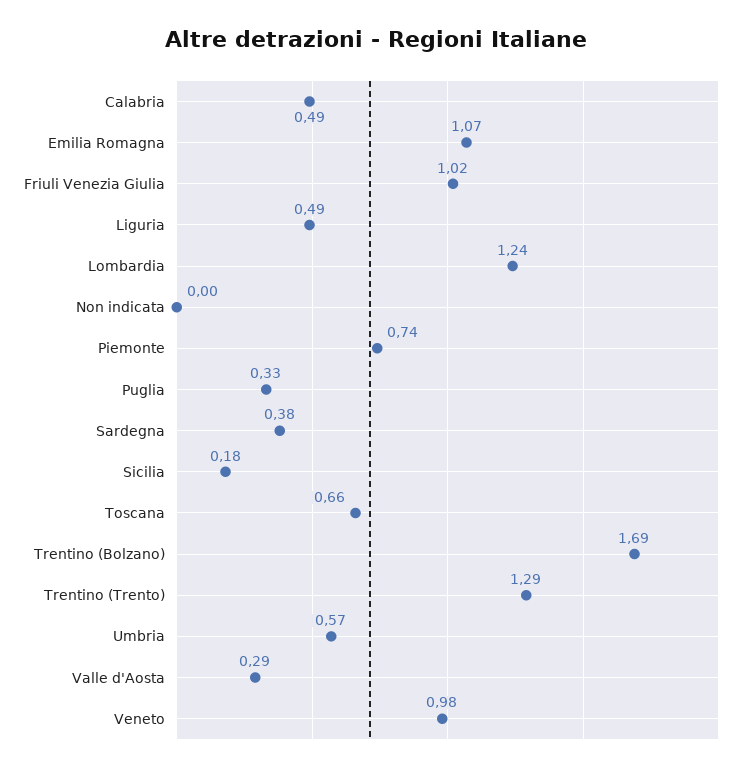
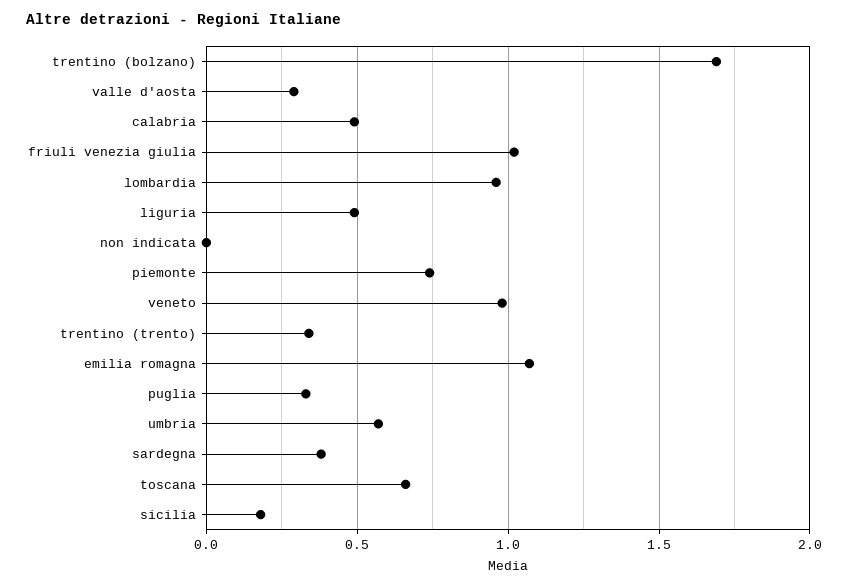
Lombardia: 1.24 -> 0.95
Trentino (Trento): 1.29 -> 0.35

